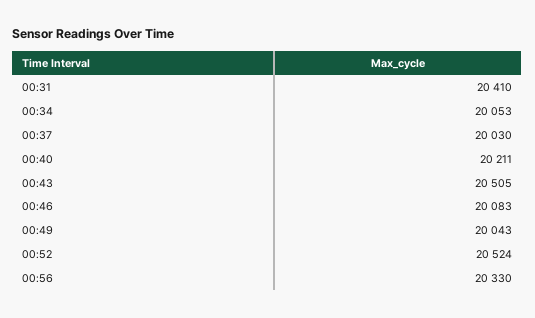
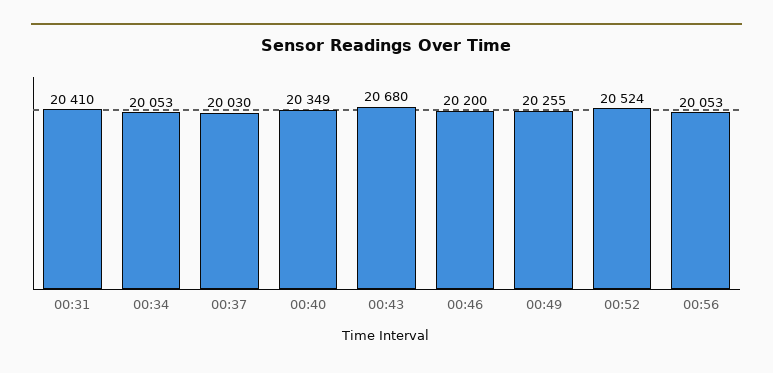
00:40: 20211 -> 20349
00:43: 20505 -> 20680
00:46: 20083 -> 20200
00:49: 20043 -> 20255
00:56: 20330 -> 20053

